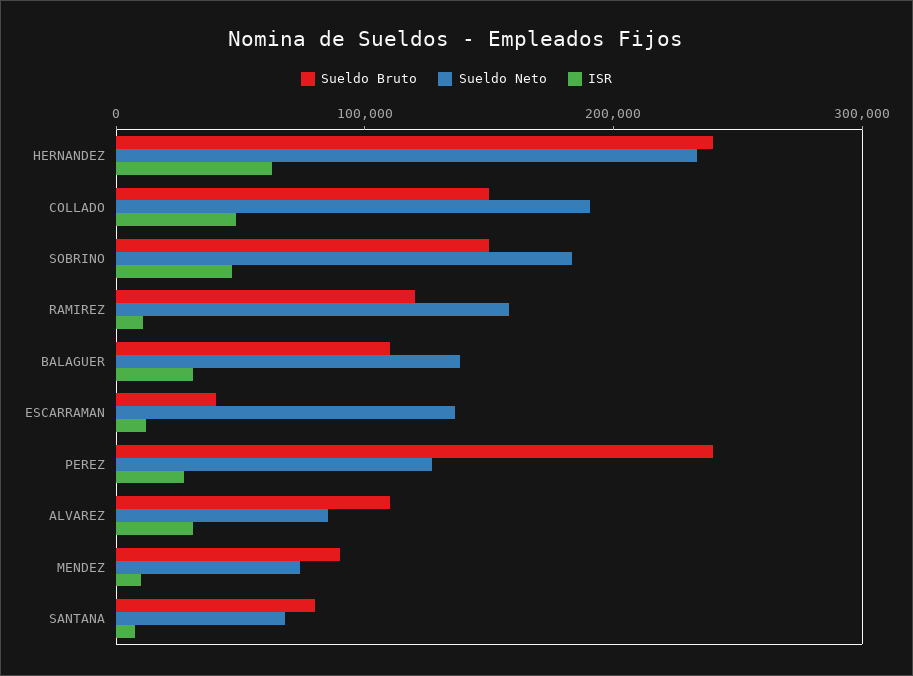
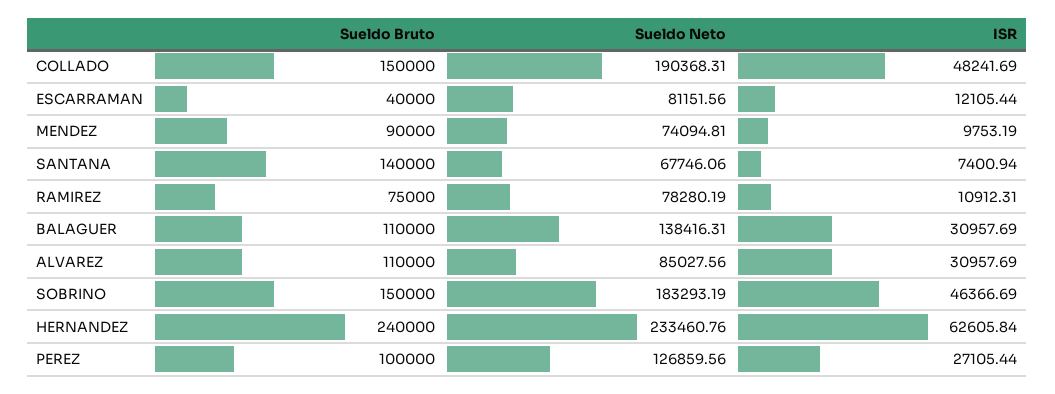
Sueldo Bruto, RAMIREZ: 120000 -> 75000
Sueldo Neto, RAMIREZ: 160000 -> 78280.19
Sueldo Neto, ESCARRAMAN: 140000 -> 81151.56
Sueldo Bruto, PEREZ: 240000 -> 100000
Sueldo Bruto, SANTANA: 80000 -> 140000

